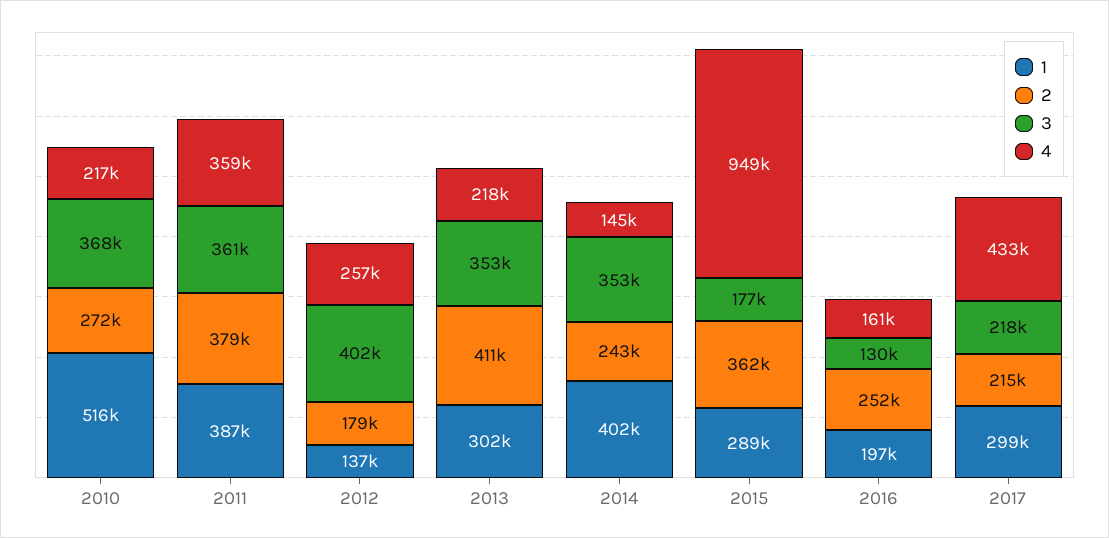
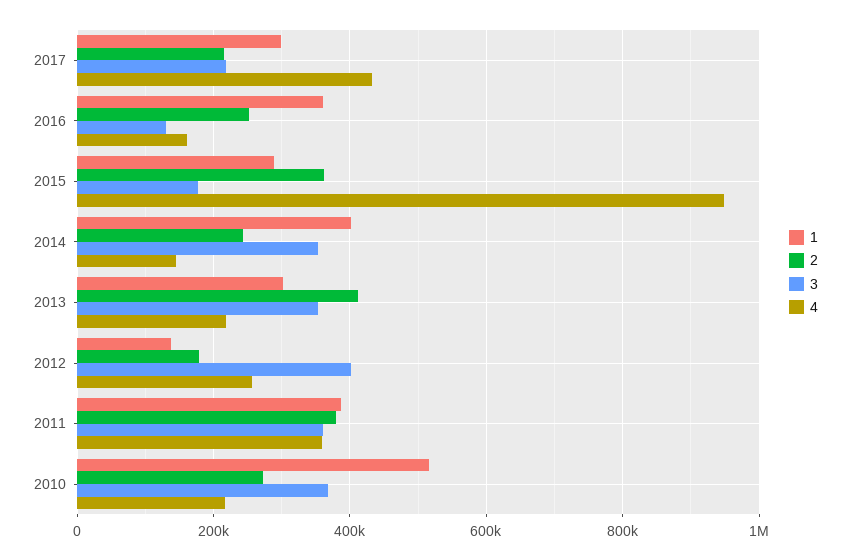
1, 2016: 197000 -> 360000

